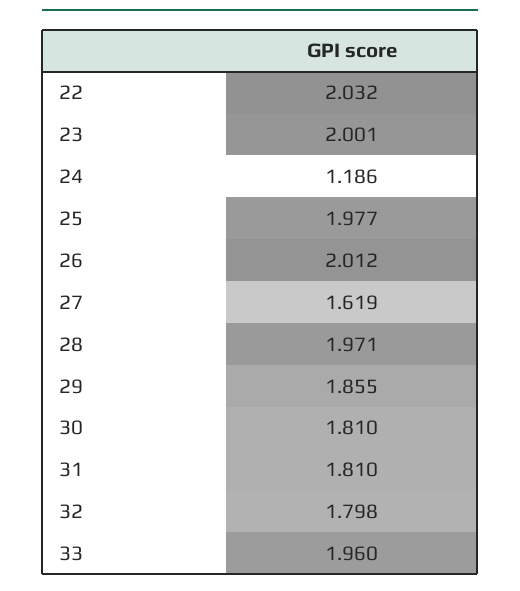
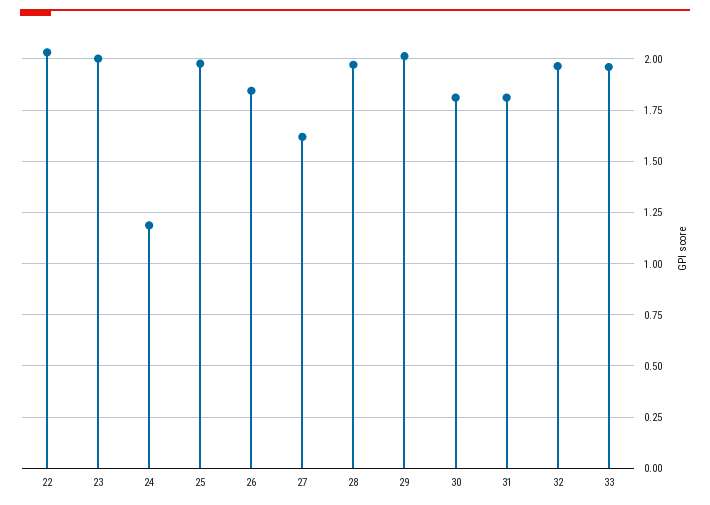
26: 2.012 -> 1.85
29: 1.855 -> 2
32: 1.798 -> 1.95

